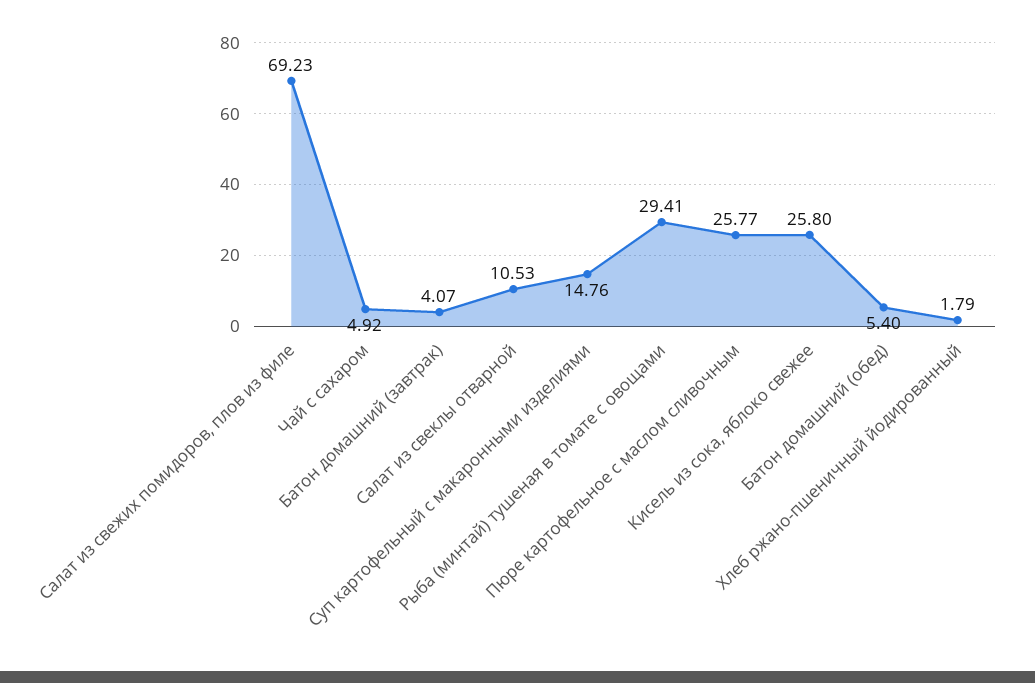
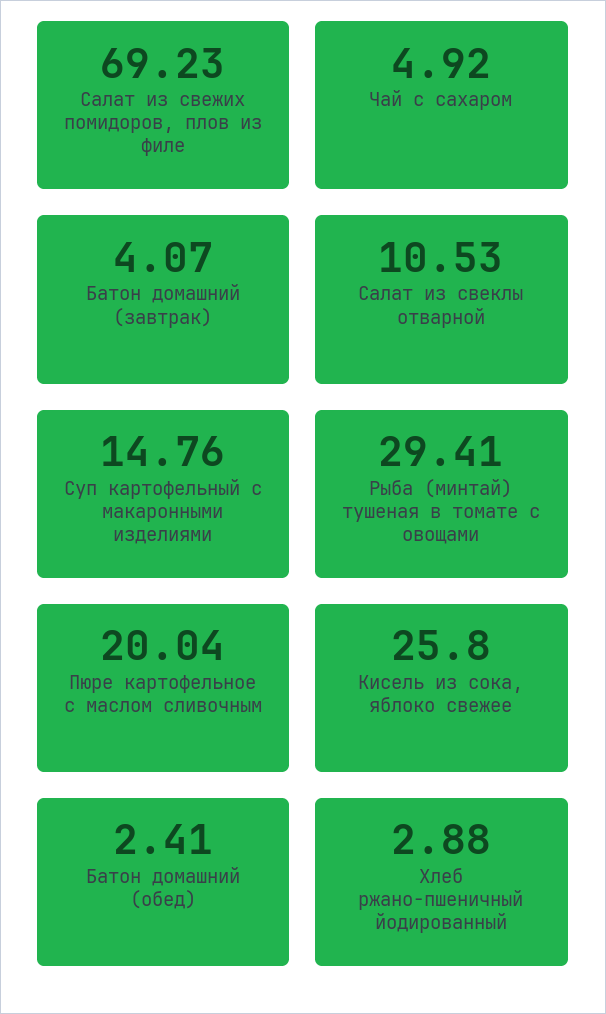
Пюре картофельное с маслом сливочным: 25.77 -> 20.04
Батон домашний (обед): 5.4 -> 2.41
Хлеб ржано-пшеничный йодированный: 1.79 -> 2.88

